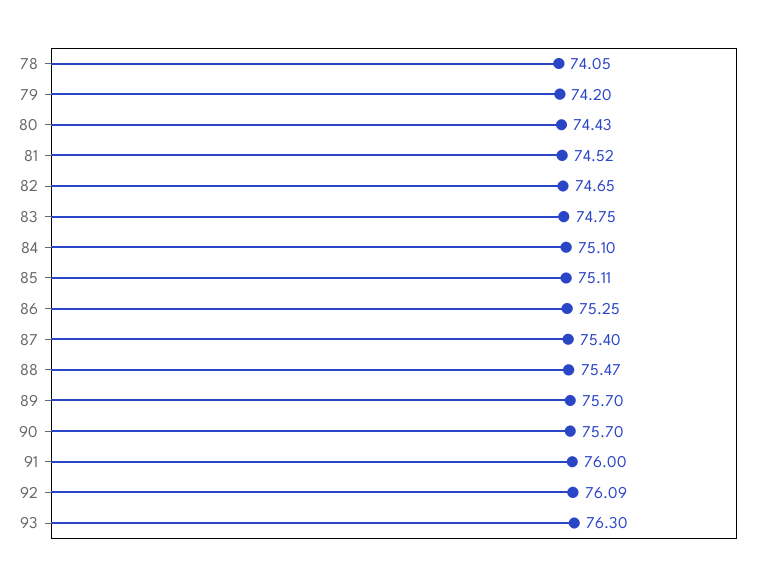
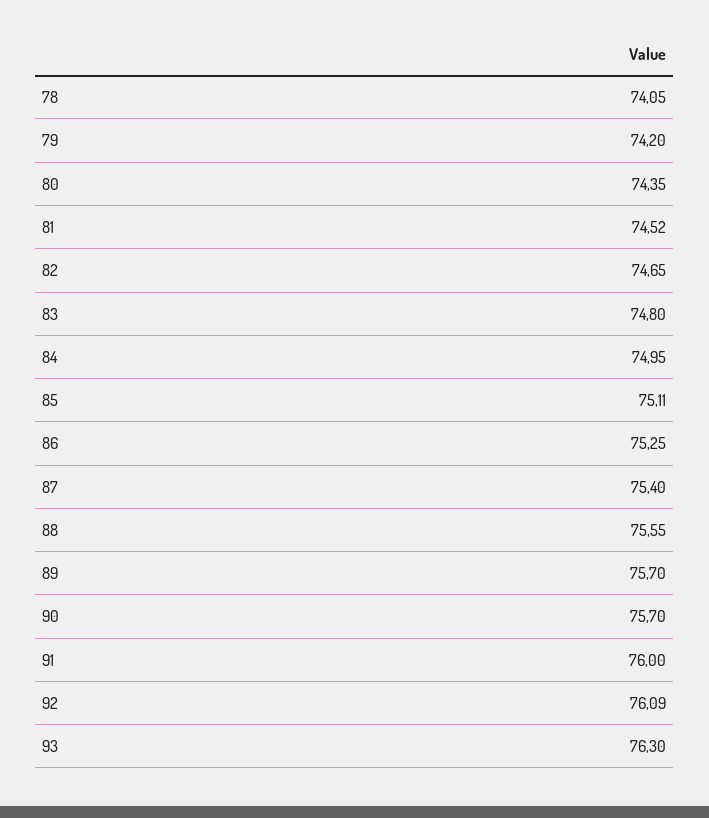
80: 74.43 -> 74.35
83: 74.75 -> 74.8
84: 75.1 -> 74.95
88: 75.47 -> 75.55

